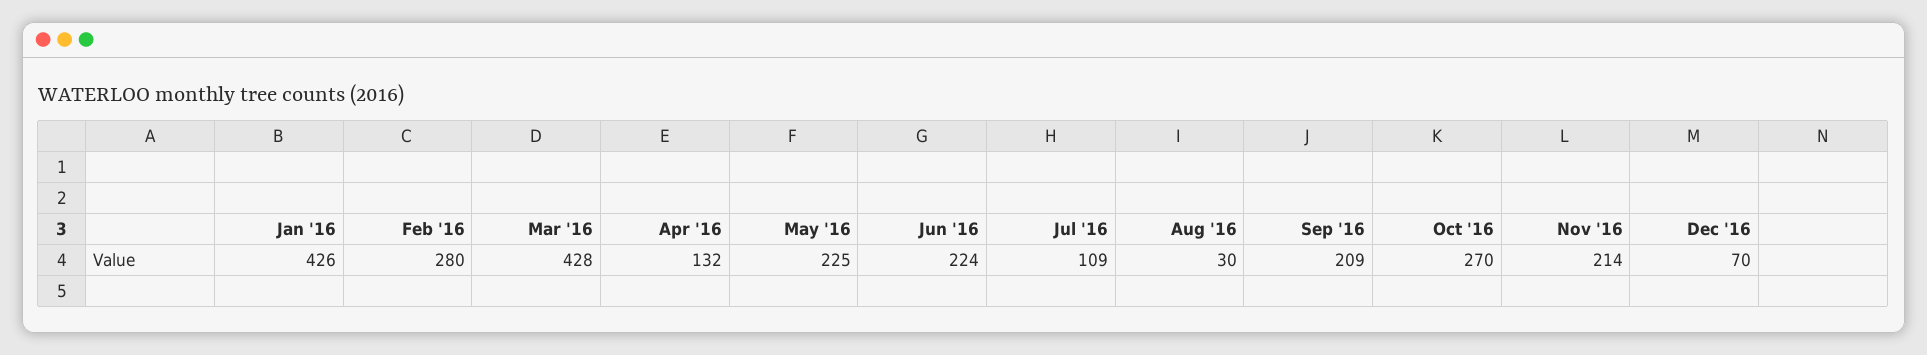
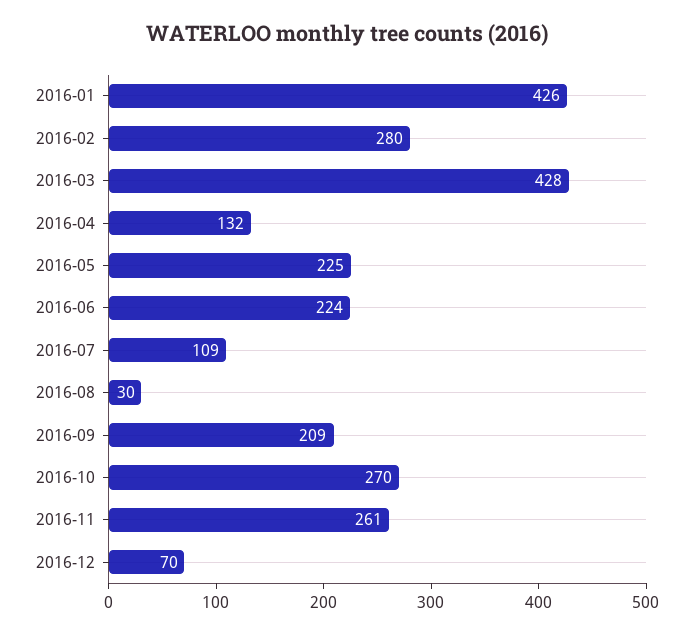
Nov '16: 214 -> 261

